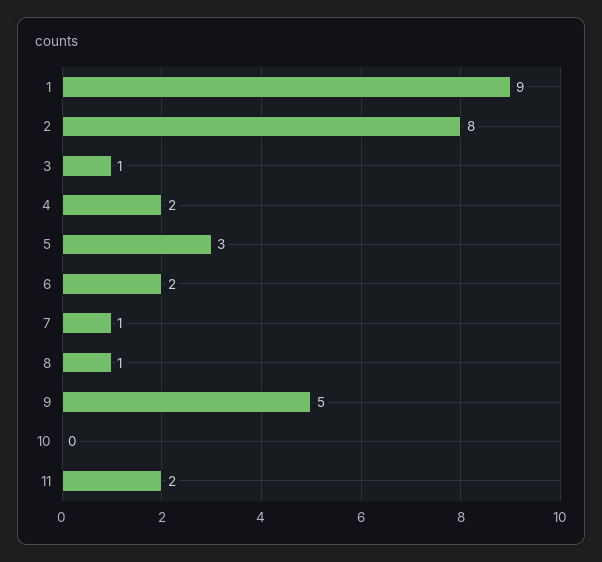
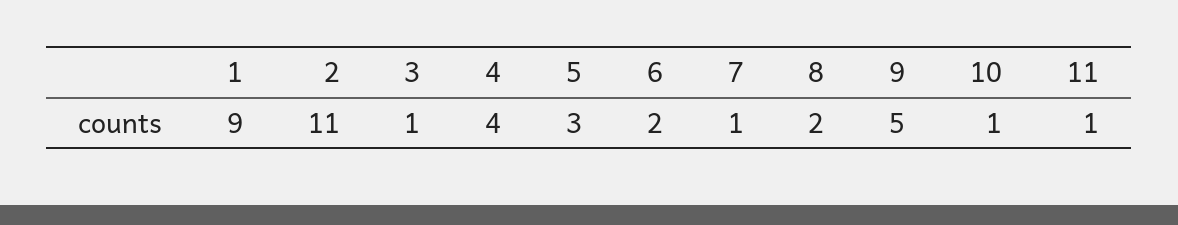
2: 8 -> 11
4: 2 -> 4
8: 1 -> 2
10: 0 -> 1
11: 2 -> 1

